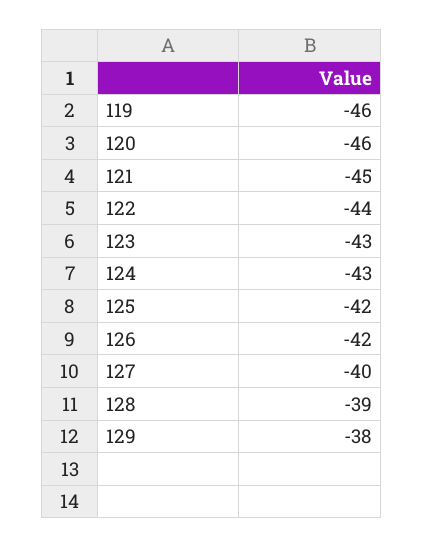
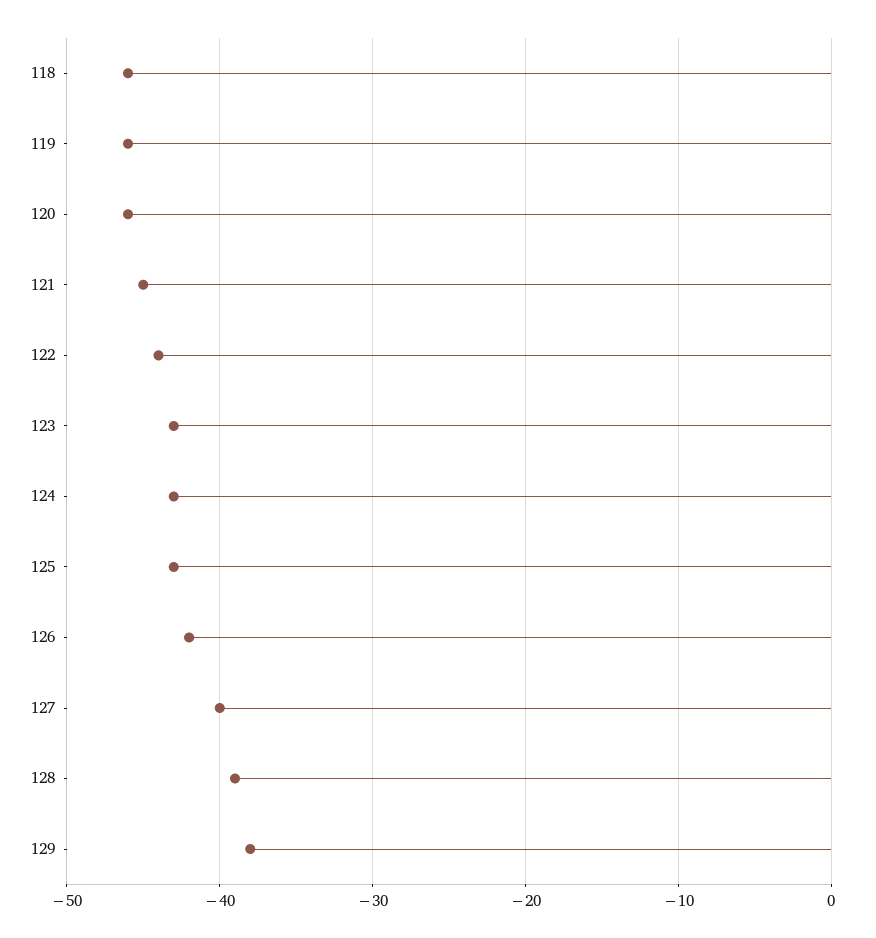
125: -42 -> -43
118: none -> -46

